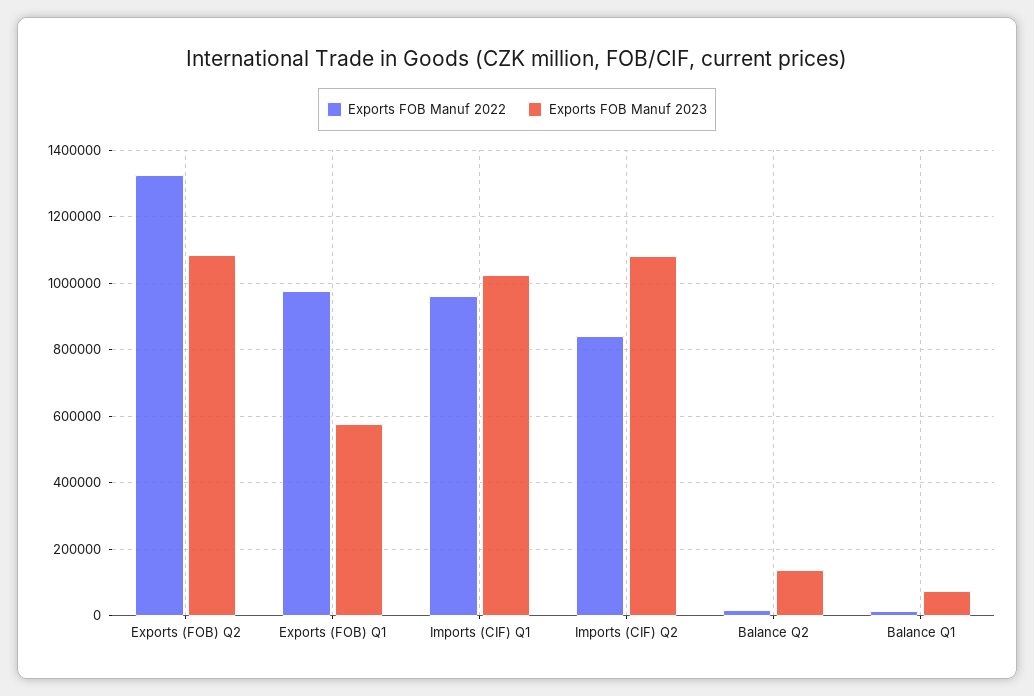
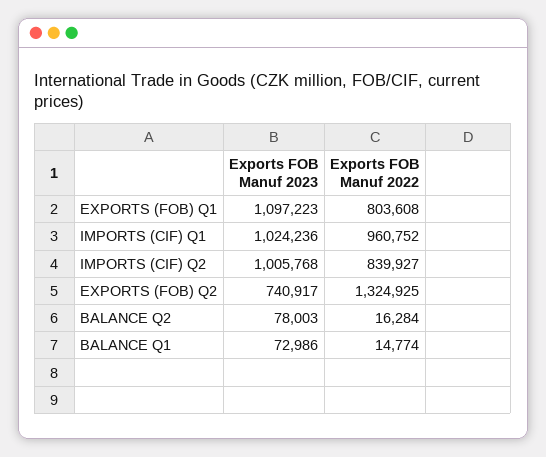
Exports FOB Manuf 2023, Exports (FOB) Q2: 1080000 -> 740917
Exports FOB Manuf 2022, Exports (FOB) Q1: 980000 -> 803608
Exports FOB Manuf 2023, Exports (FOB) Q1: 580000 -> 1097223
Exports FOB Manuf 2023, Imports (CIF) Q2: 1080000 -> 1005768
Exports FOB Manuf 2023, Balance Q2: 140000 -> 78003

